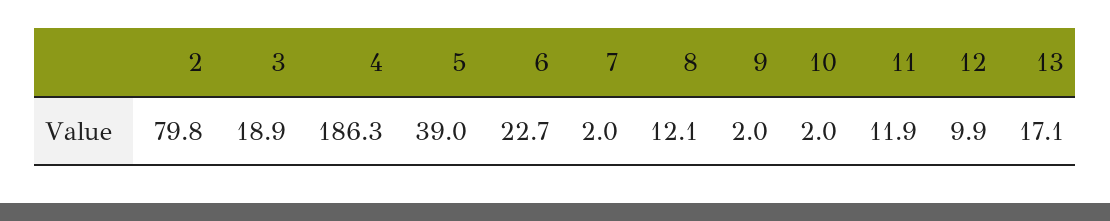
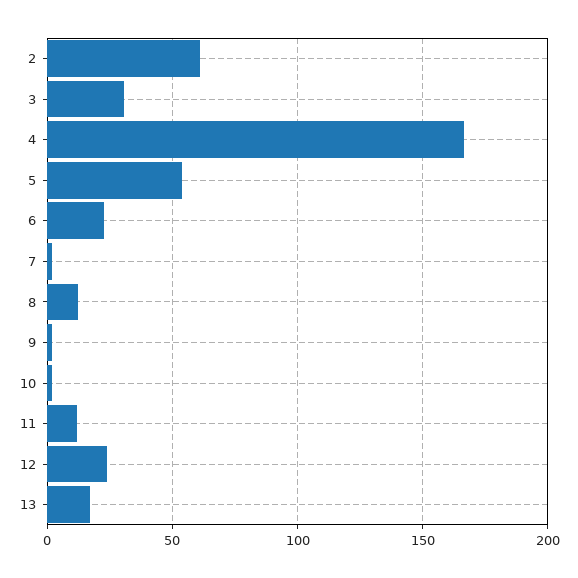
2: 79.8 -> 60
3: 18.9 -> 30
4: 186.3 -> 165
5: 39 -> 55
12: 9.9 -> 25

